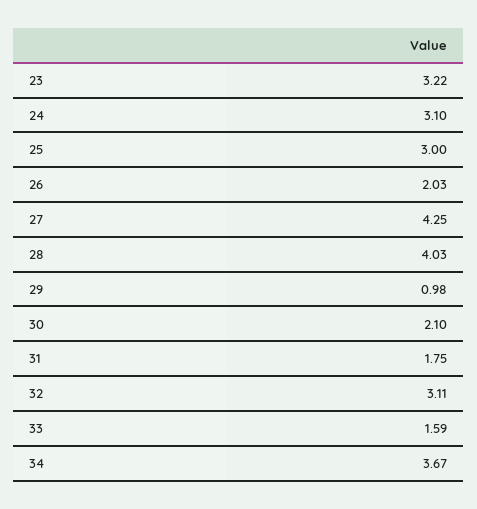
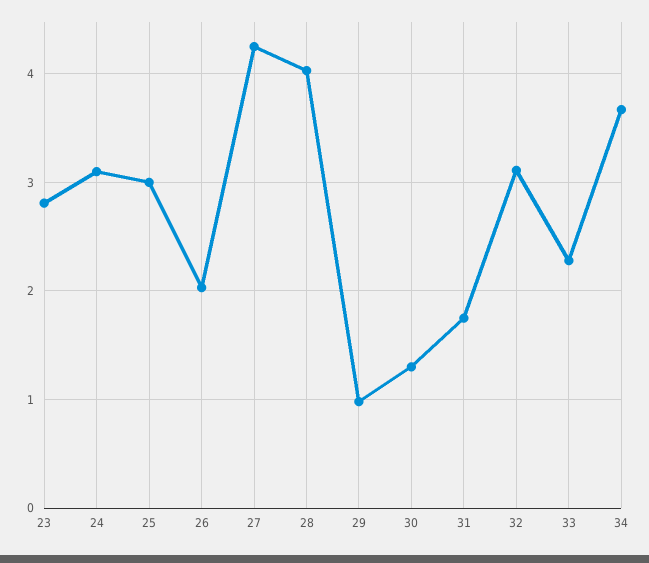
23: 3.22 -> 2.8
30: 2.1 -> 1.3
33: 1.59 -> 2.3

